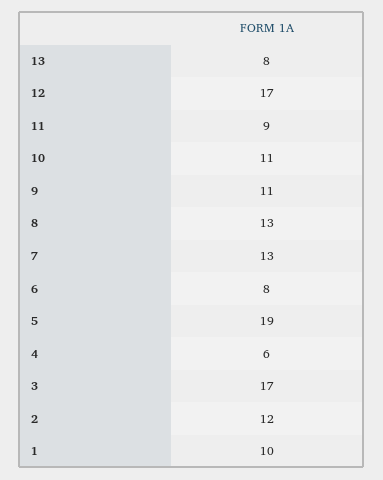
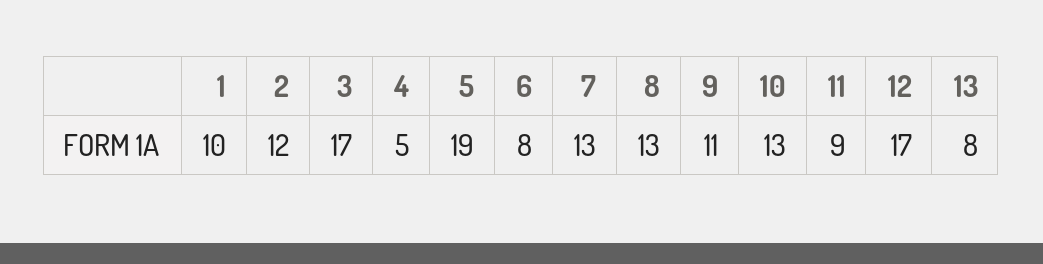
10: 11 -> 13
4: 6 -> 5

